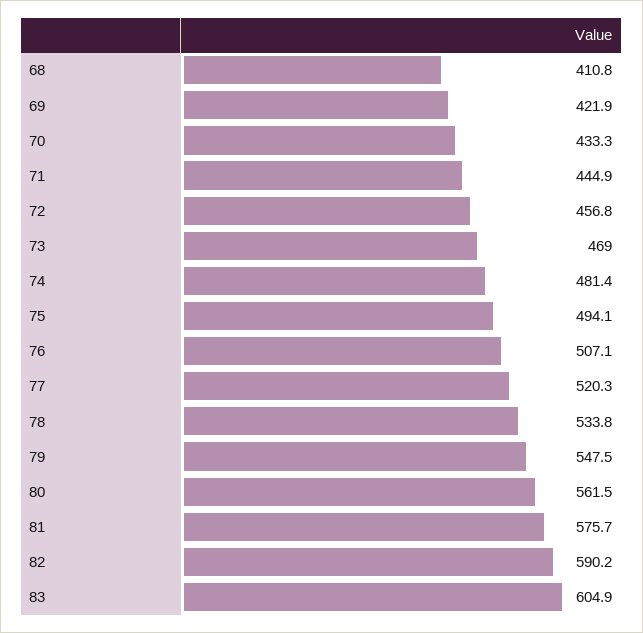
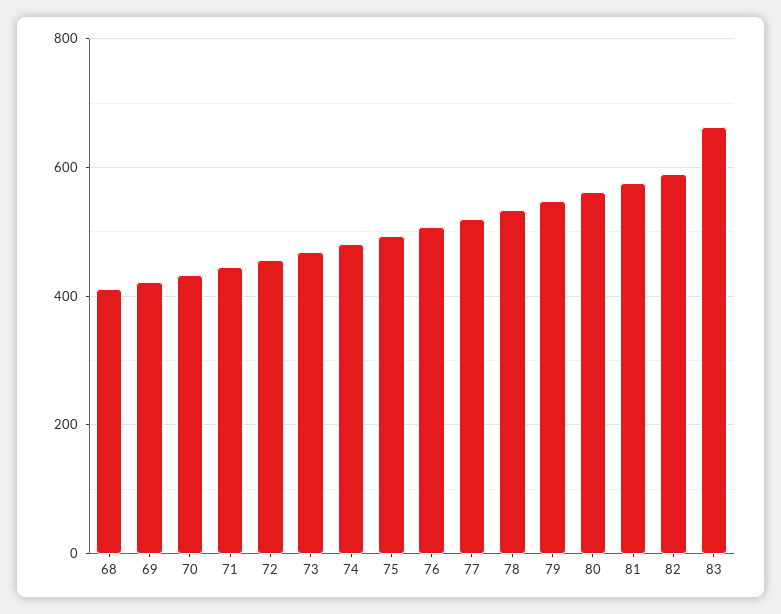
83: 604.9 -> 660

